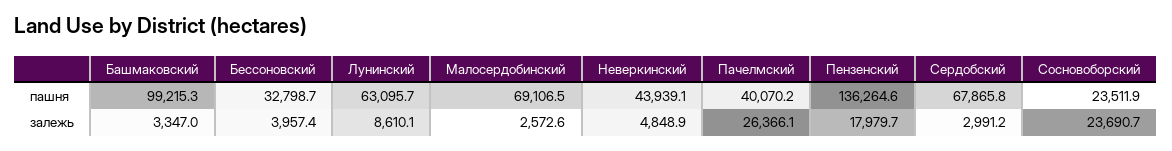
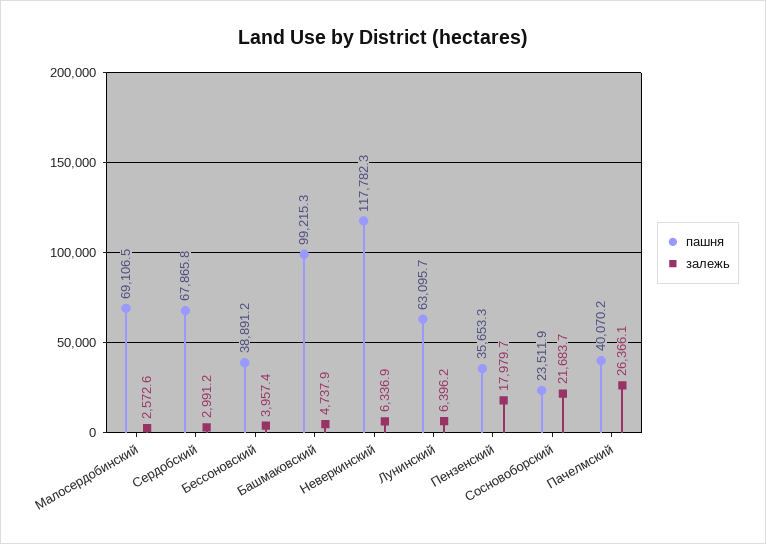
пашня, Бессоновский: 32798.7 -> 38891.2
пашня, Неверкинский: 43939.1 -> 117782.3
пашня, Пензенский: 136264.6 -> 35653.3
залежь, Башмаковский: 3347 -> 4737.9
залежь, Лунинский: 8610.1 -> 6396.2
залежь, Неверкинский: 4848.9 -> 6336.9
залежь, Сосновоборский: 23690.7 -> 21683.7

